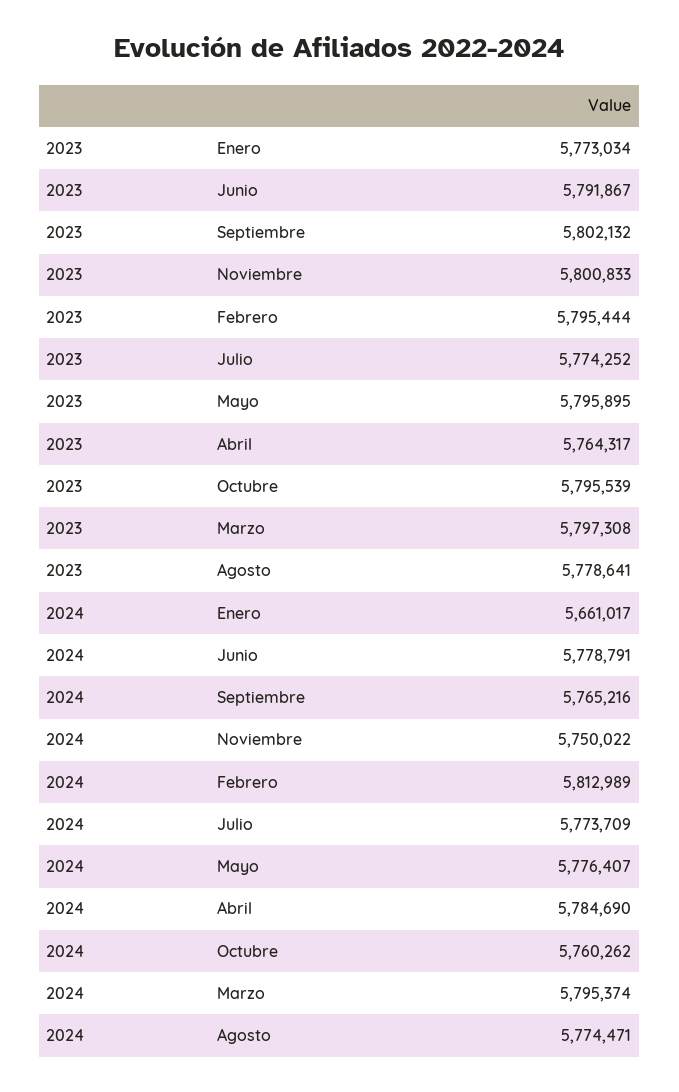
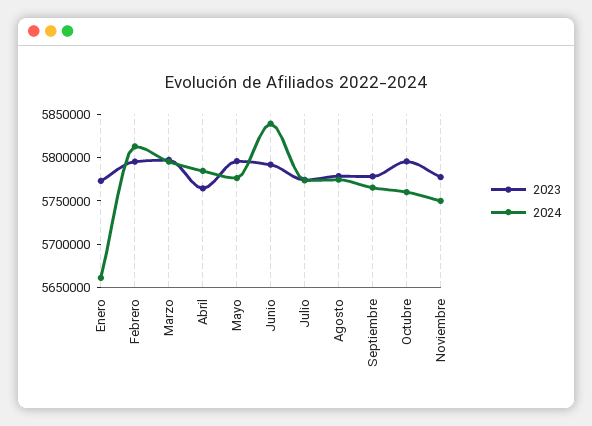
2023, Septiembre: 5802132 -> 5780000
2023, Noviembre: 5800833 -> 5780000
2024, Junio: 5778791 -> 5840000

